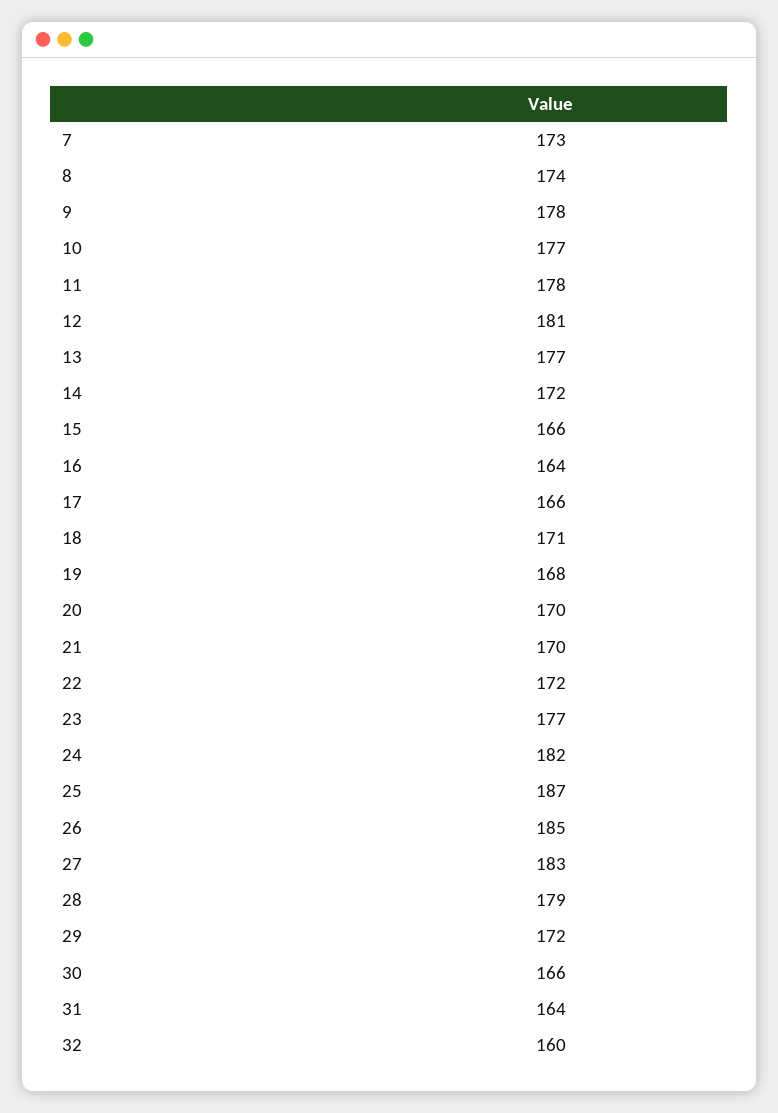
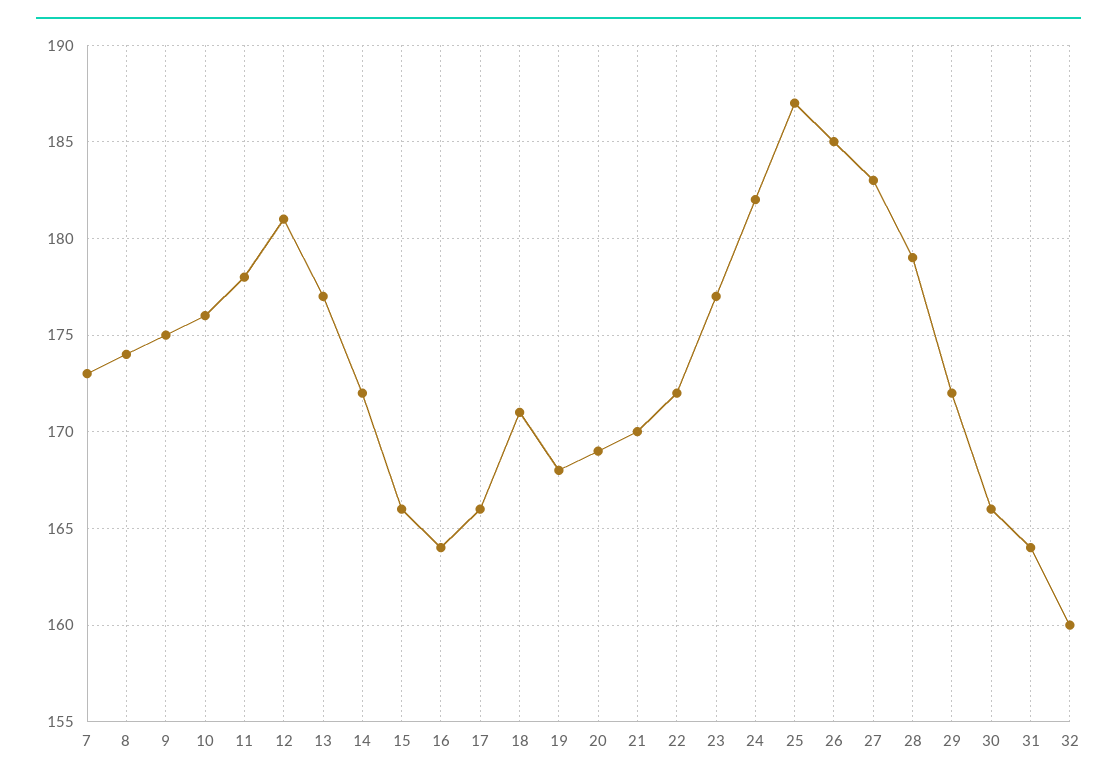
9: 178 -> 175
10: 177 -> 176
20: 170 -> 169

